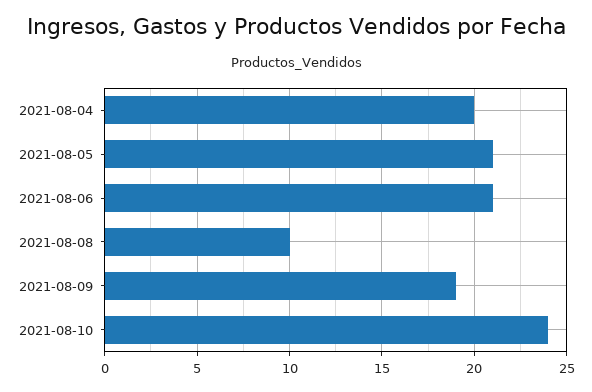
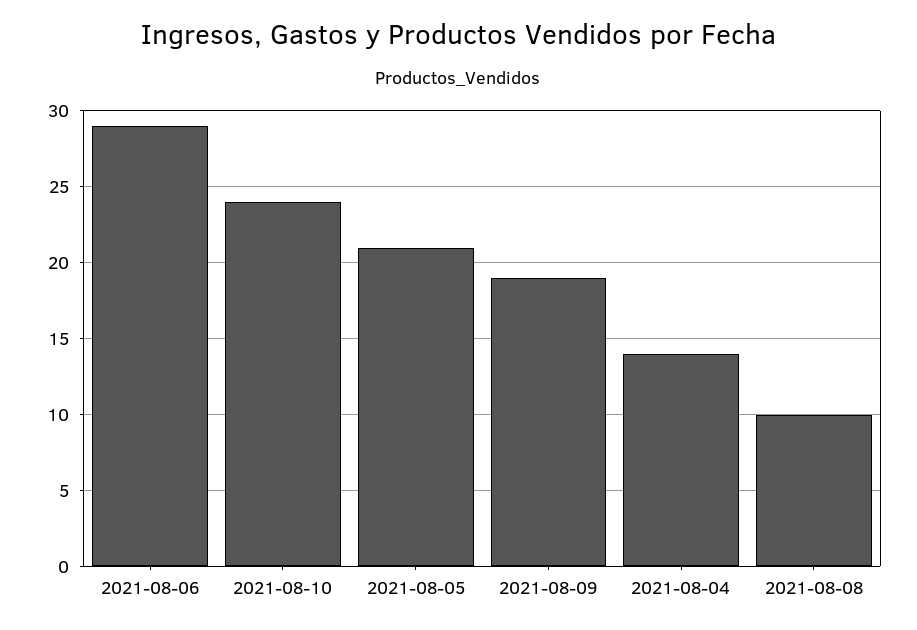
2021-08-04: 20 -> 14
2021-08-06: 21 -> 29

